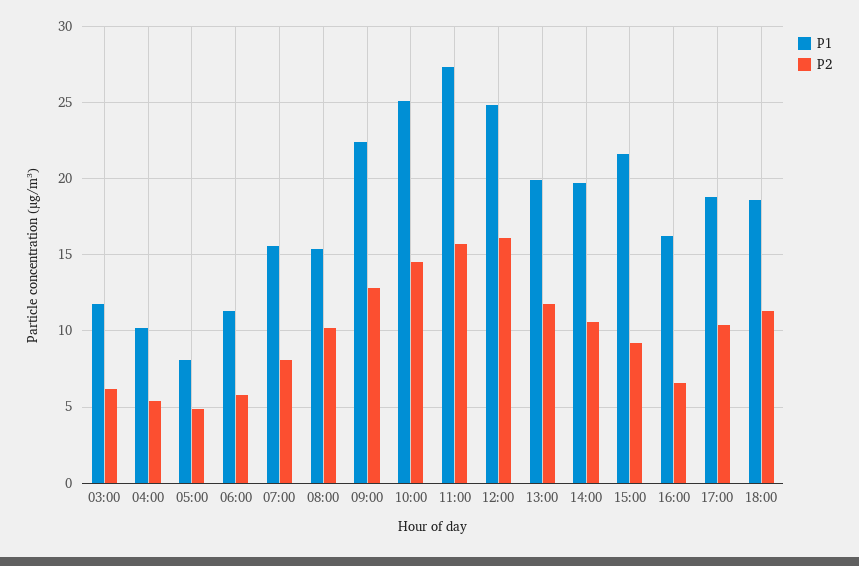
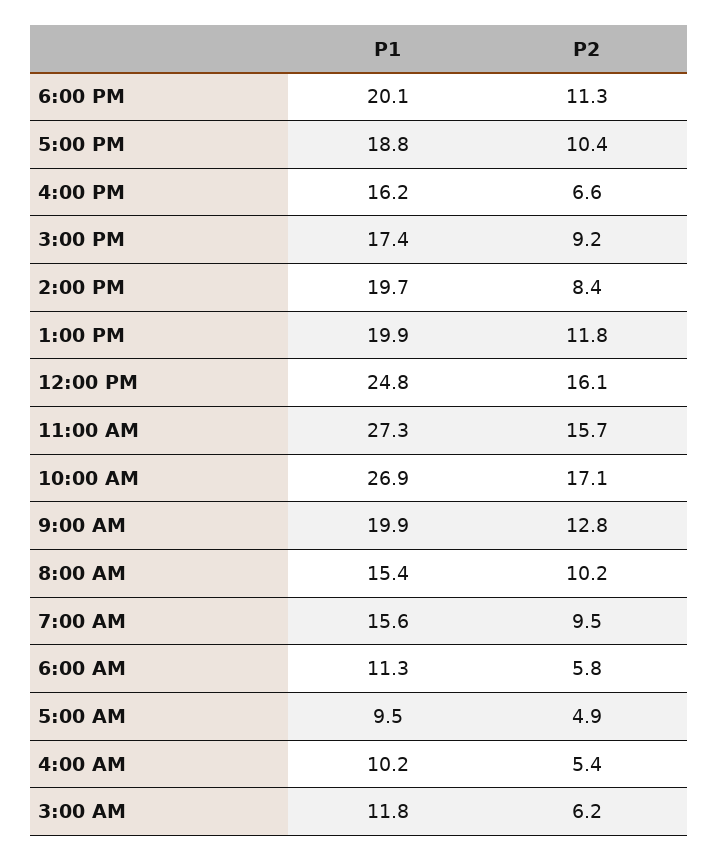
P1, 05:00: 8 -> 9.5
P2, 07:00: 8 -> 9.5
P1, 09:00: 22.5 -> 19.9
P1, 10:00: 25 -> 26.9
P2, 10:00: 14.5 -> 17.1
P2, 14:00: 10.5 -> 8.4
P1, 15:00: 21.5 -> 17.4
P1, 18:00: 18.5 -> 20.1

